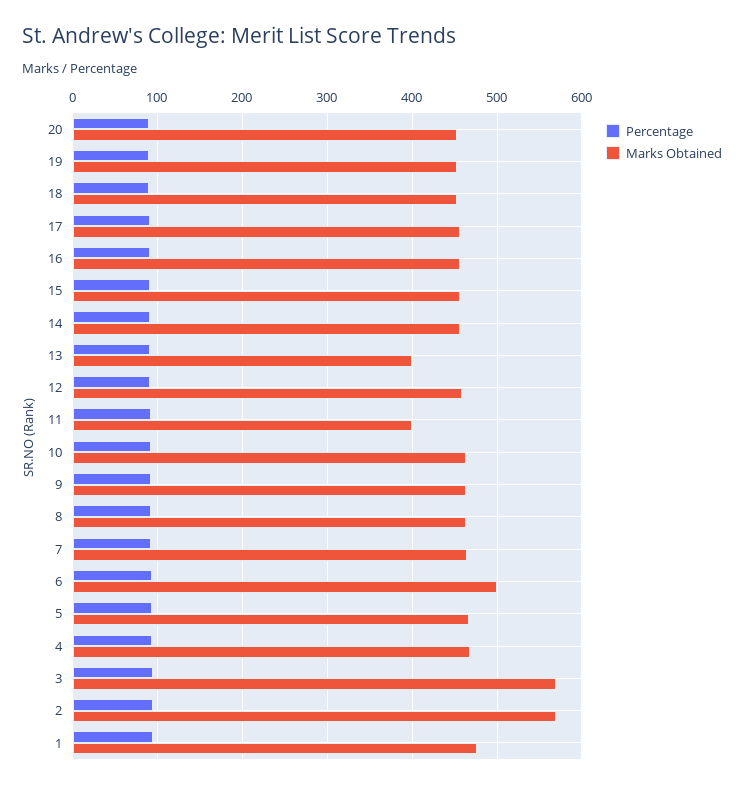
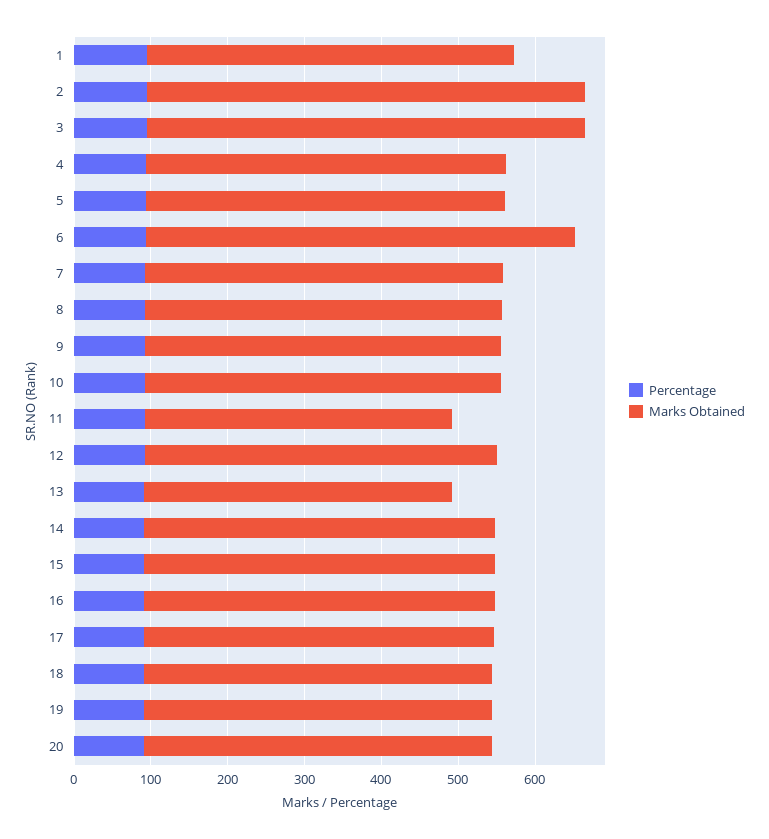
Marks Obtained, 6: 500 -> 560

